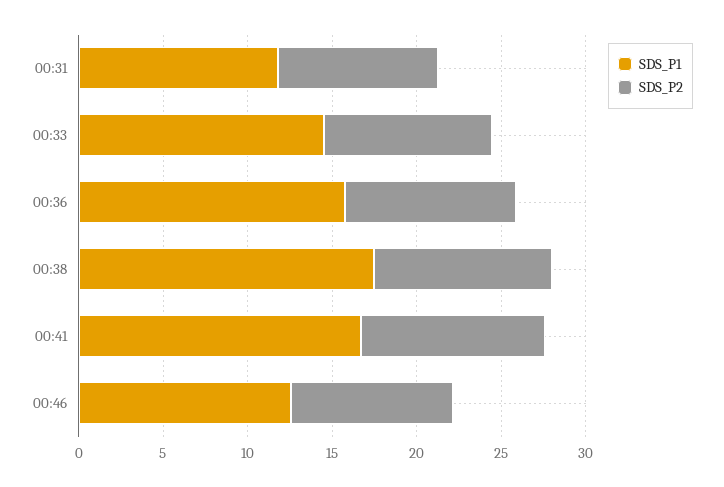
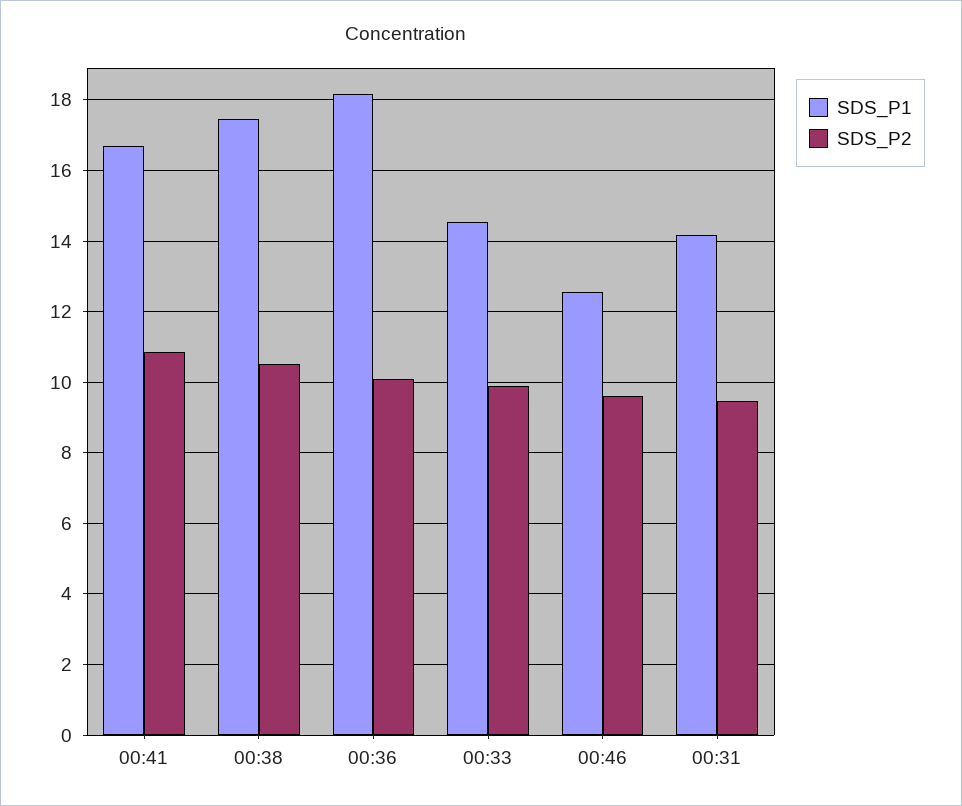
SDS_P1, 00:31: 12 -> 14.2
SDS_P1, 00:36: 16 -> 18.2

